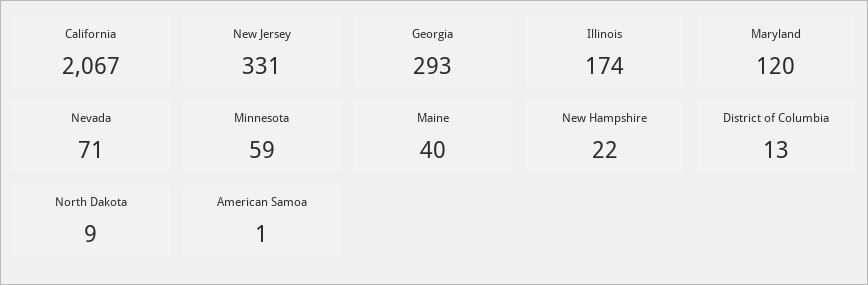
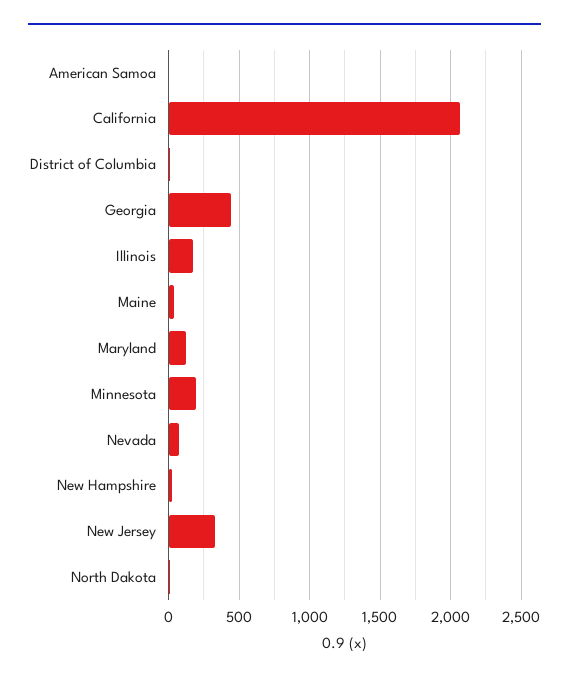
Georgia: 293 -> 450
Minnesota: 59 -> 200

